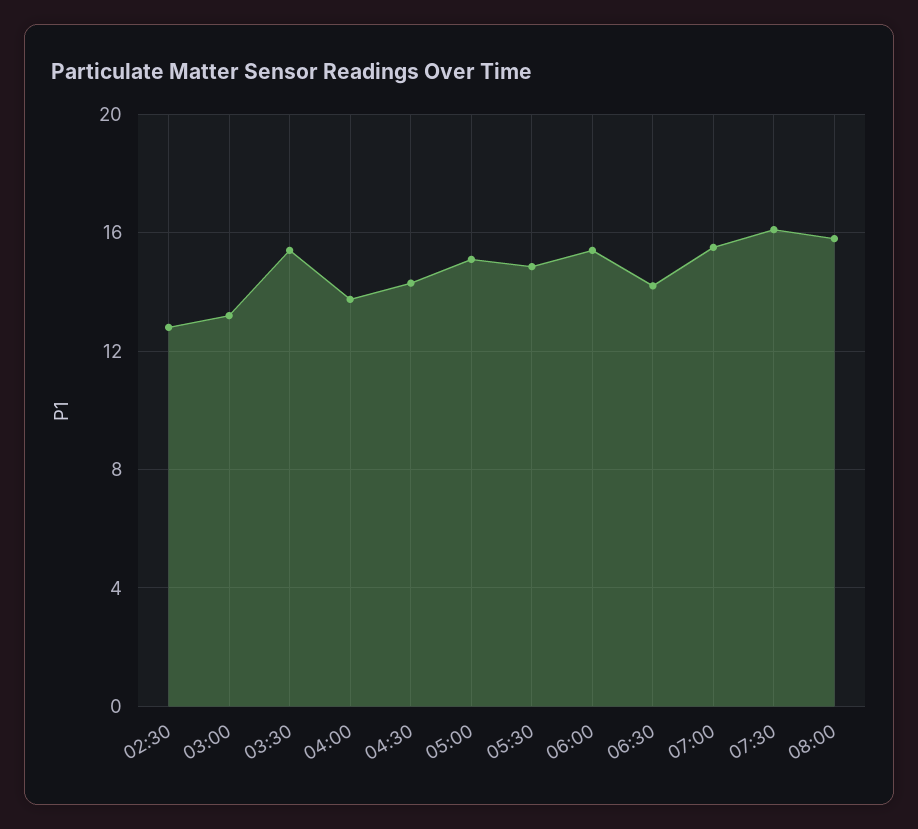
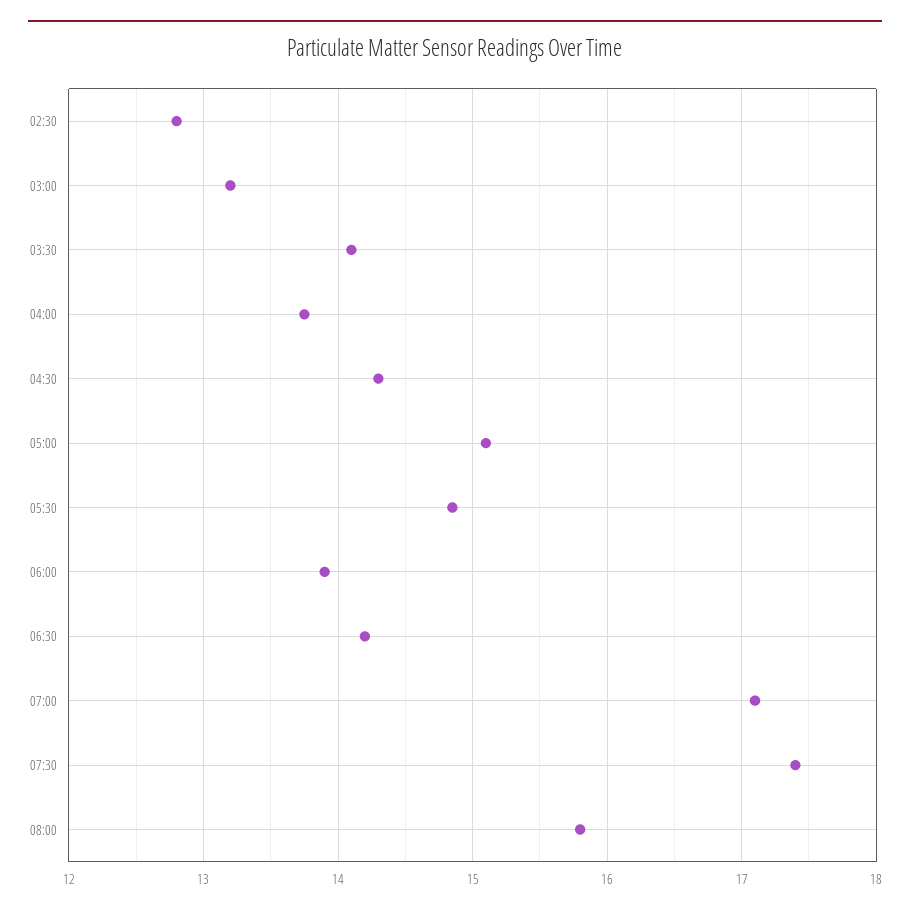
03:30: 15.5 -> 14.1
06:00: 15.5 -> 13.9
07:00: 15.5 -> 17.1
07:30: 16 -> 17.4

